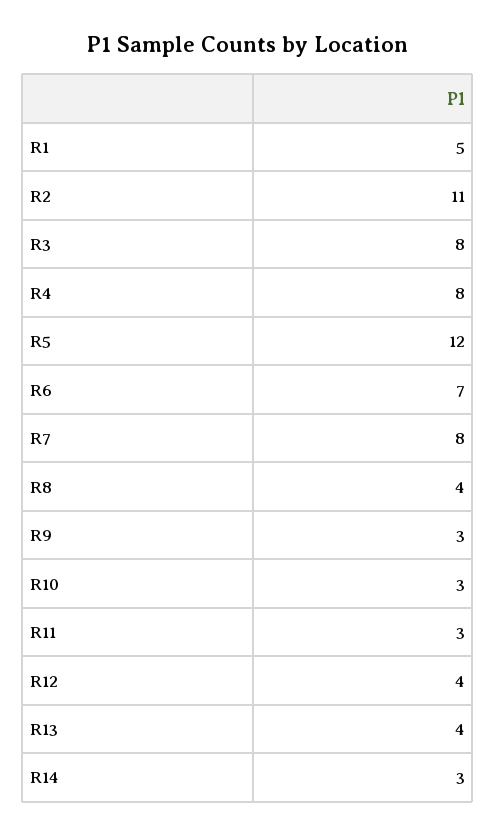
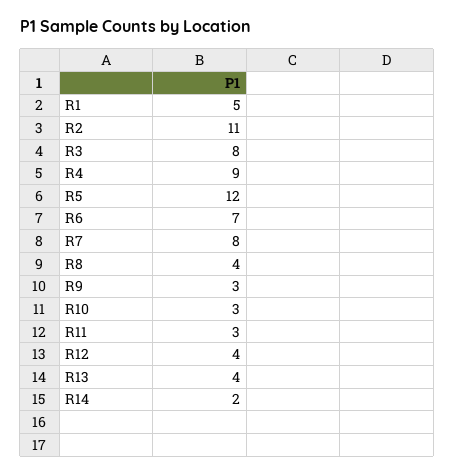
R4: 8 -> 9
R14: 3 -> 2

